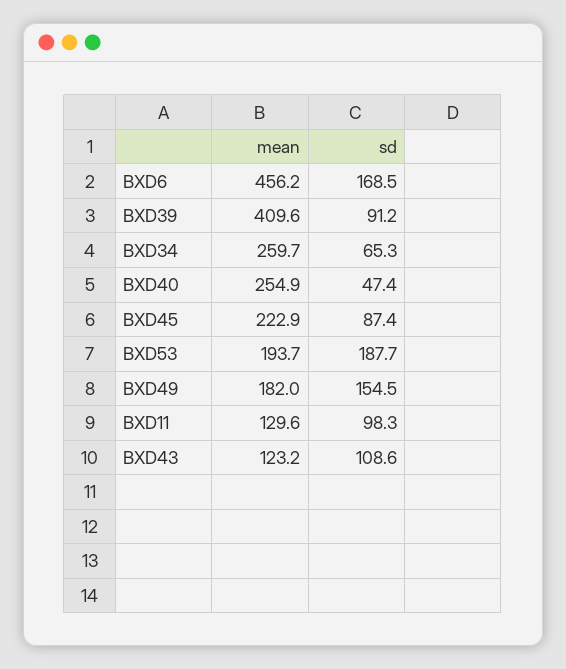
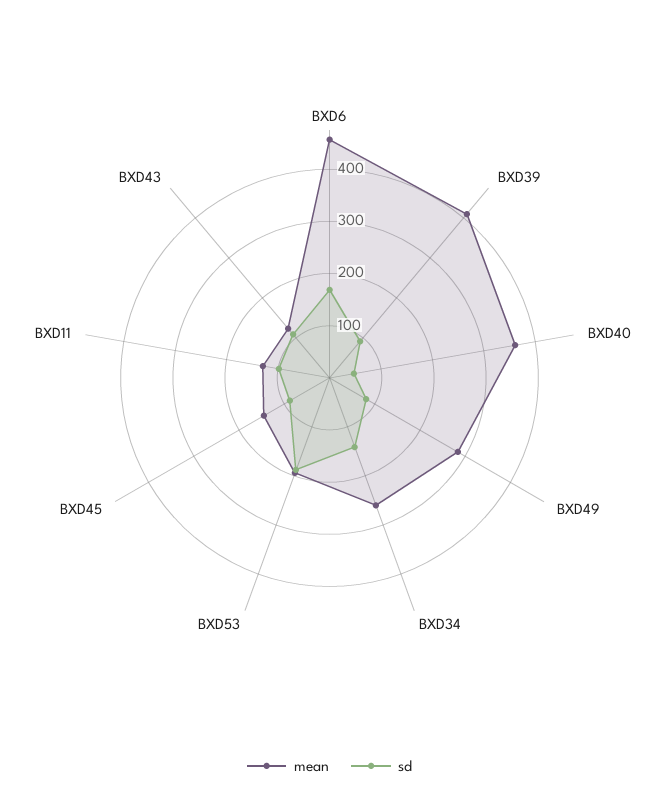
sd, BXD34: 65.3 -> 140
mean, BXD40: 254.9 -> 360
mean, BXD45: 222.9 -> 140
mean, BXD49: 182 -> 280
sd, BXD49: 154.5 -> 80

